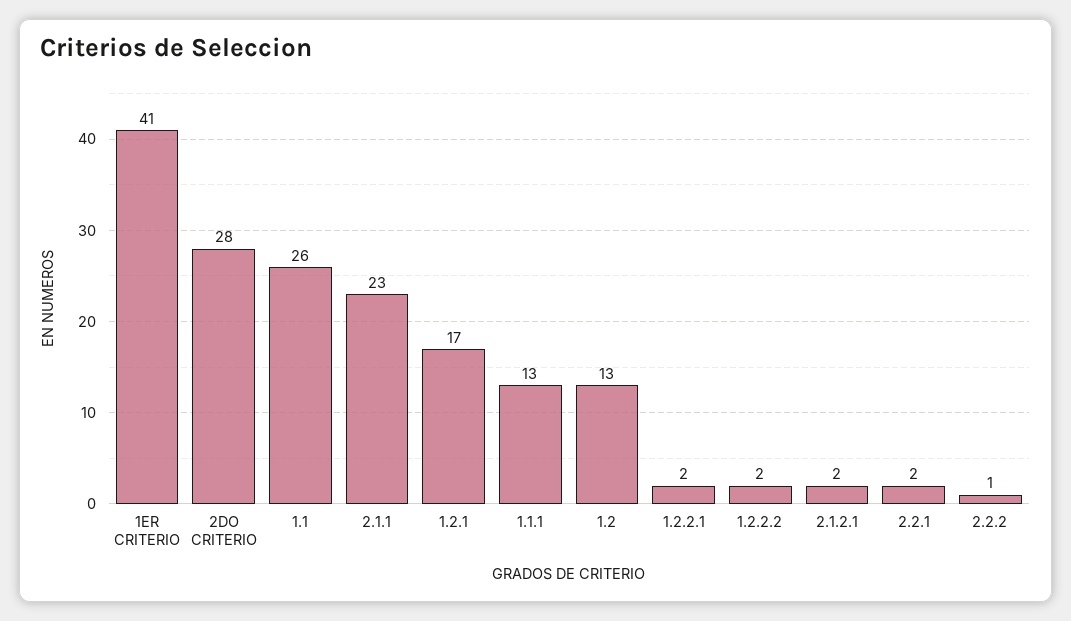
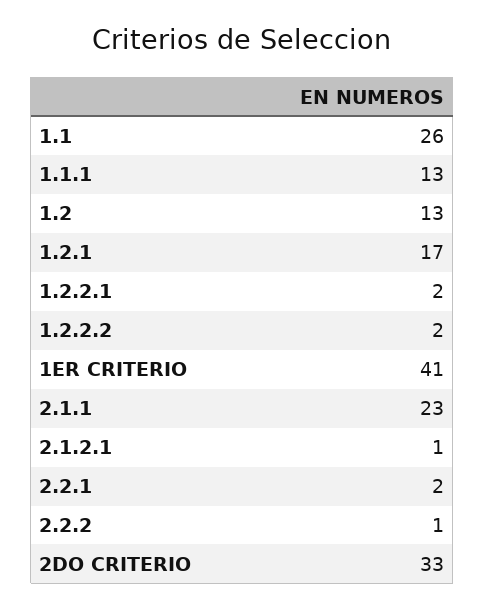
2DO CRITERIO: 28 -> 33
2.1.2.1: 2 -> 1

